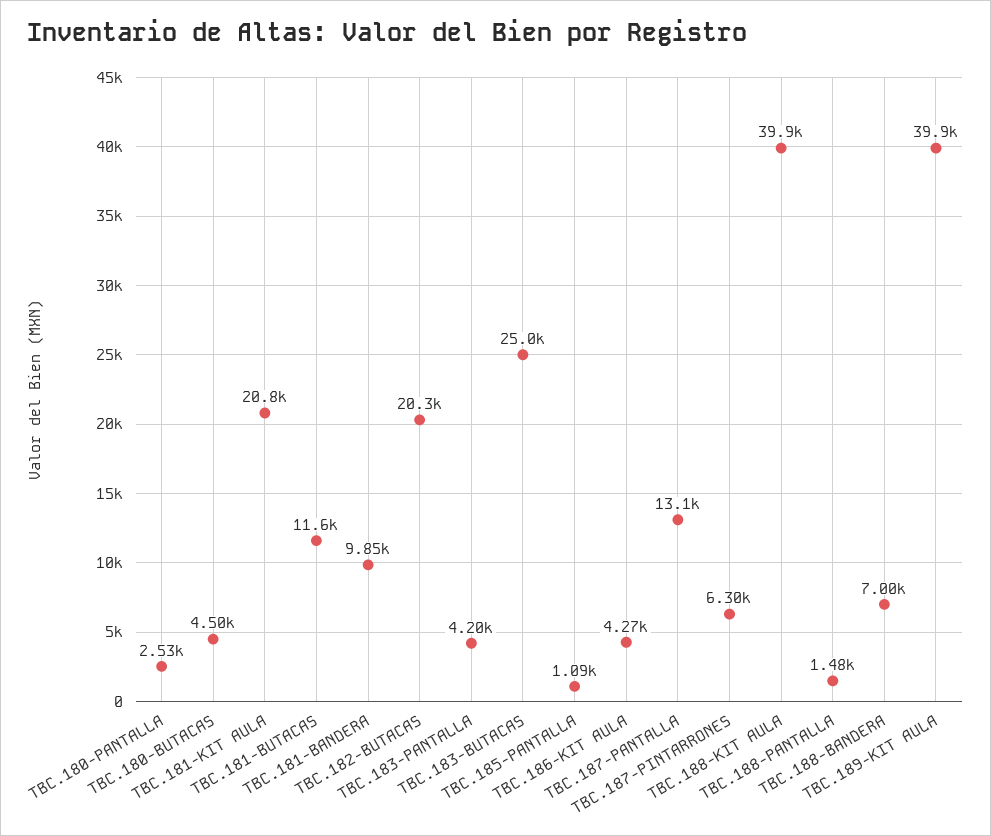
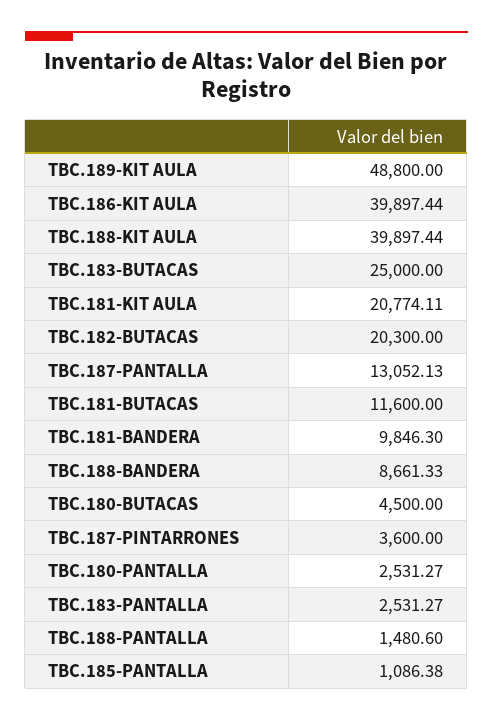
TBC.183-PANTALLA: 4200 -> 2531.27
TBC.186-KIT AULA: 4270 -> 39897.44
TBC.187-PINTARRONES: 6300 -> 3600
TBC.188-BANDERA: 7000 -> 8661.33
TBC.189-KIT AULA: 39900 -> 48800

